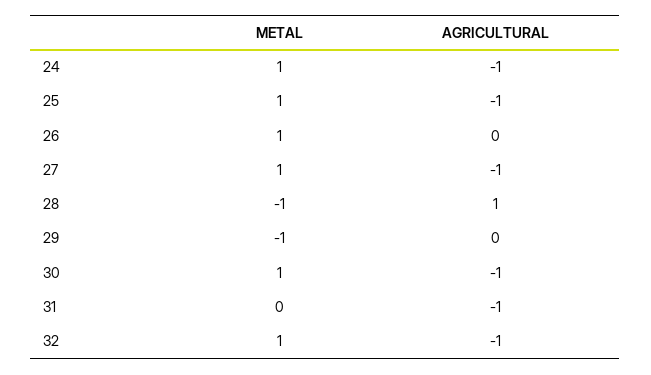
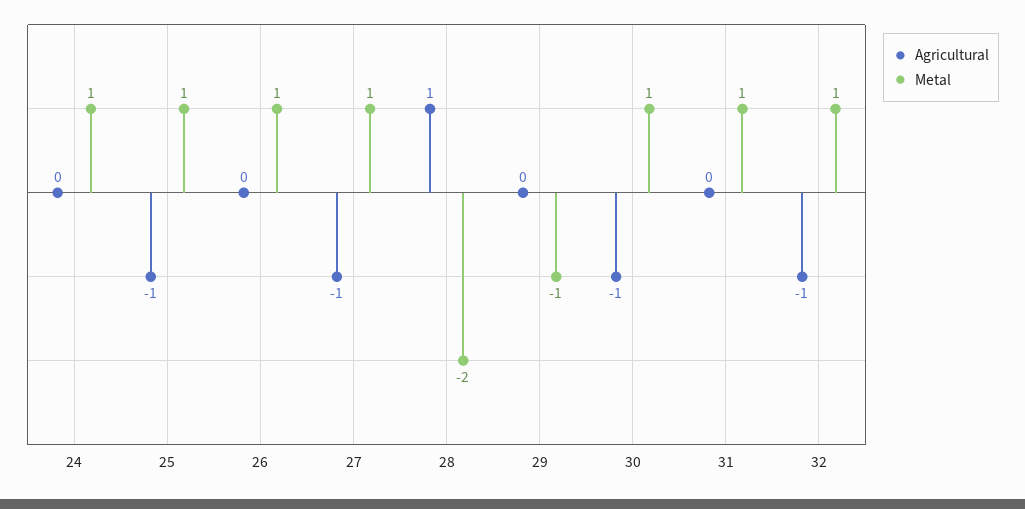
AGRICULTURAL, 24: -1 -> 0
METAL, 28: -1 -> -2
METAL, 31: 0 -> 1
AGRICULTURAL, 31: -1 -> 0

